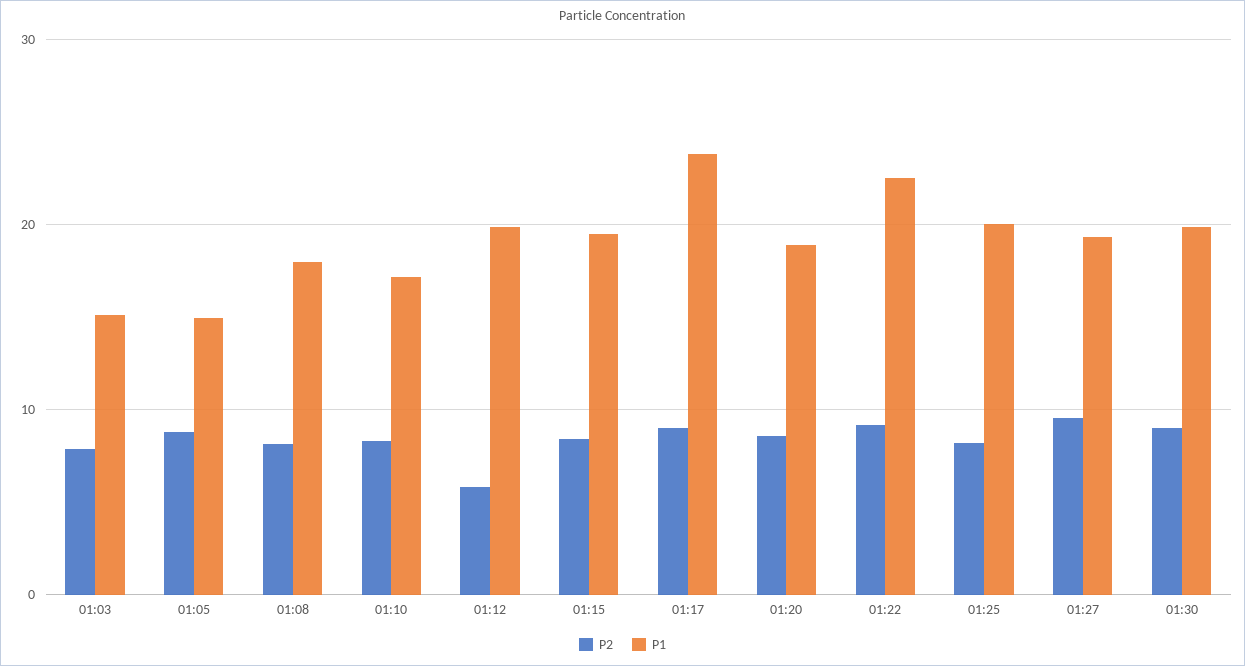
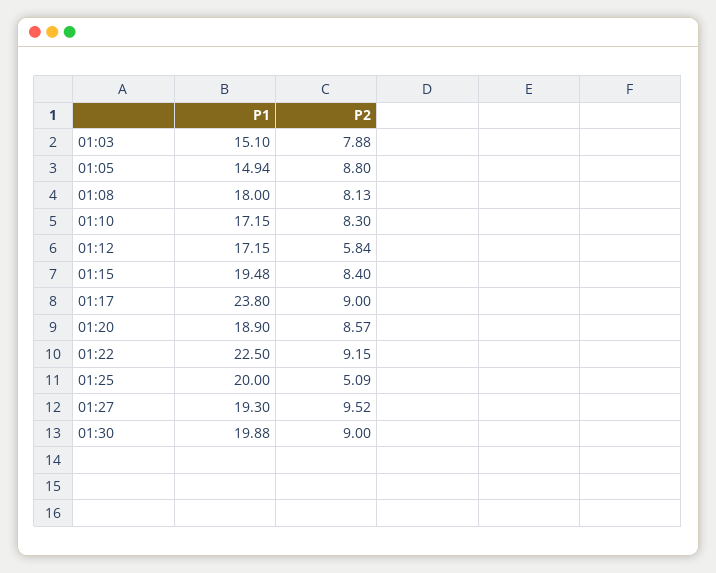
P1, 01:12: 20 -> 17.15
P2, 01:25: 8 -> 5.09

